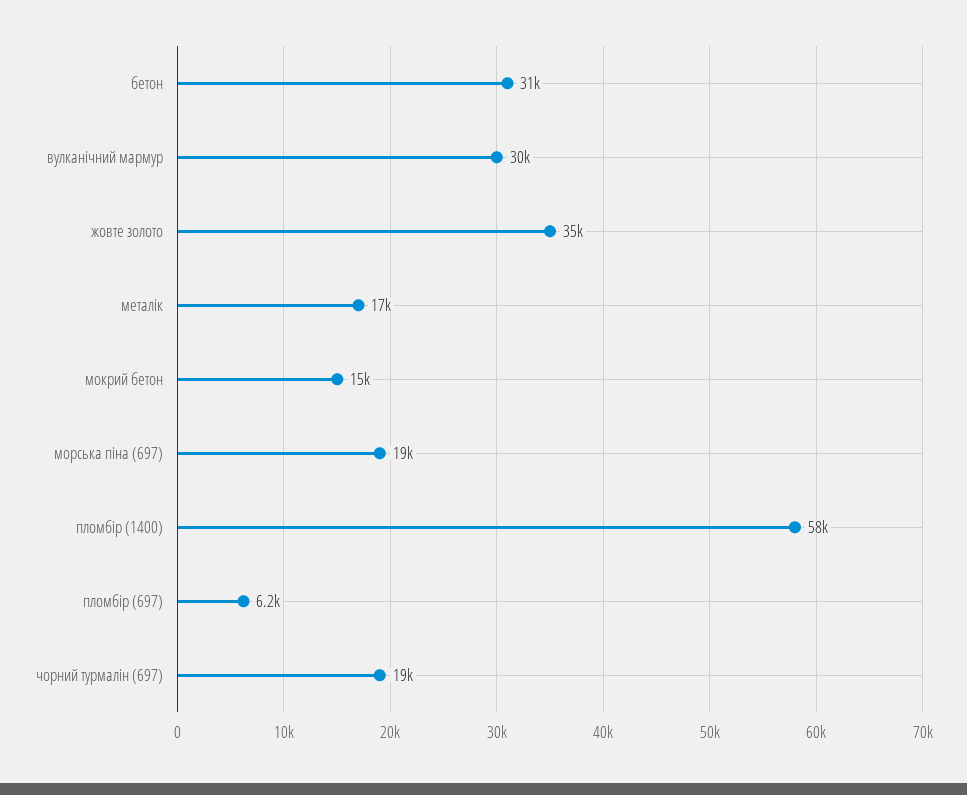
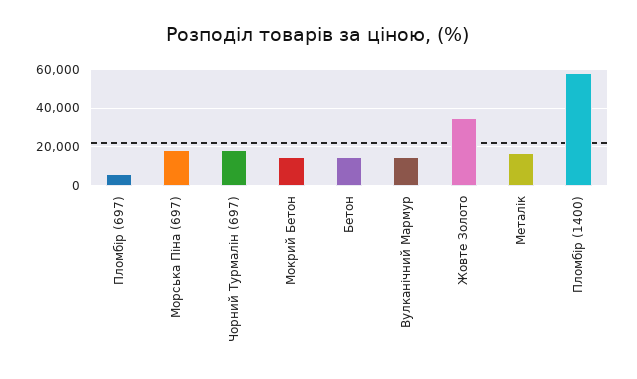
бетон: 31000 -> 15000
вулканічний мармур: 30000 -> 15000

